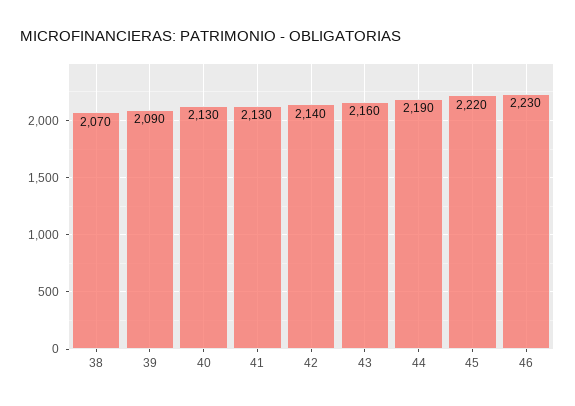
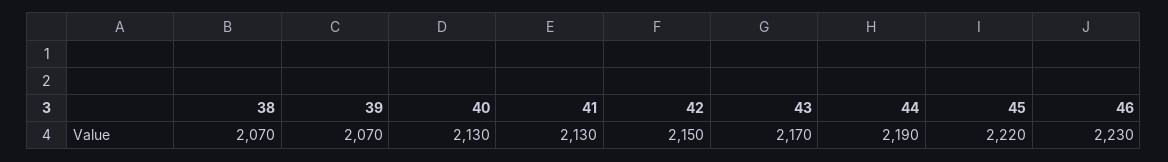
39: 2090 -> 2070
42: 2140 -> 2150
43: 2160 -> 2170

